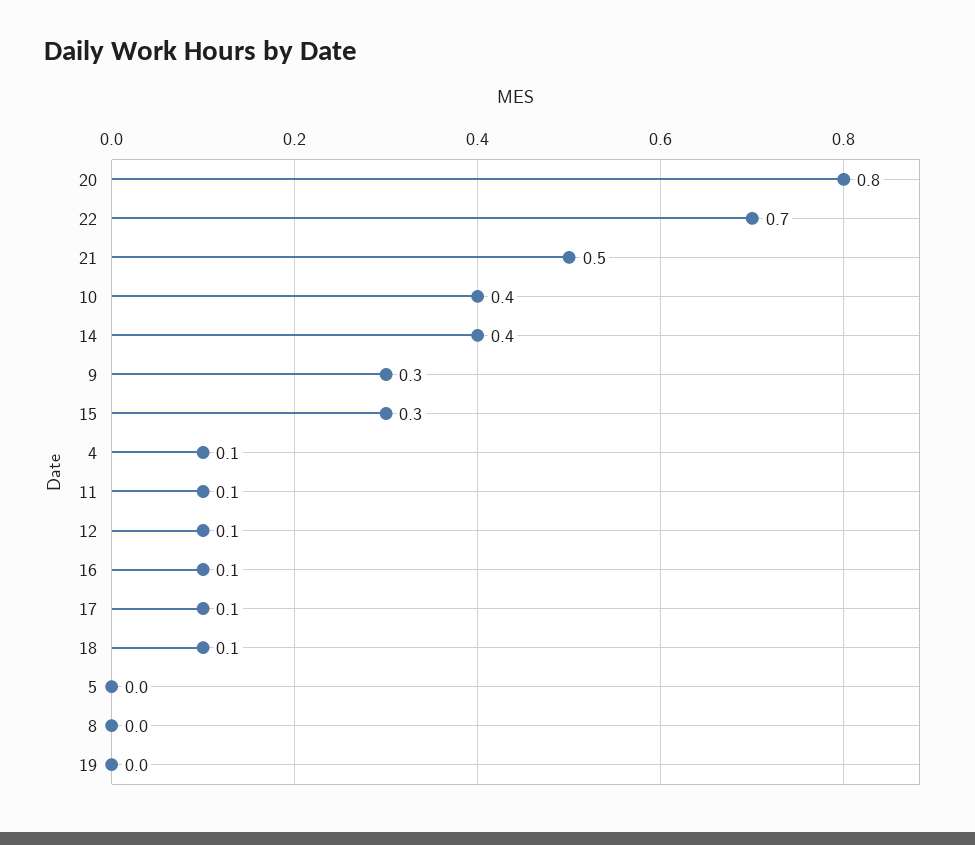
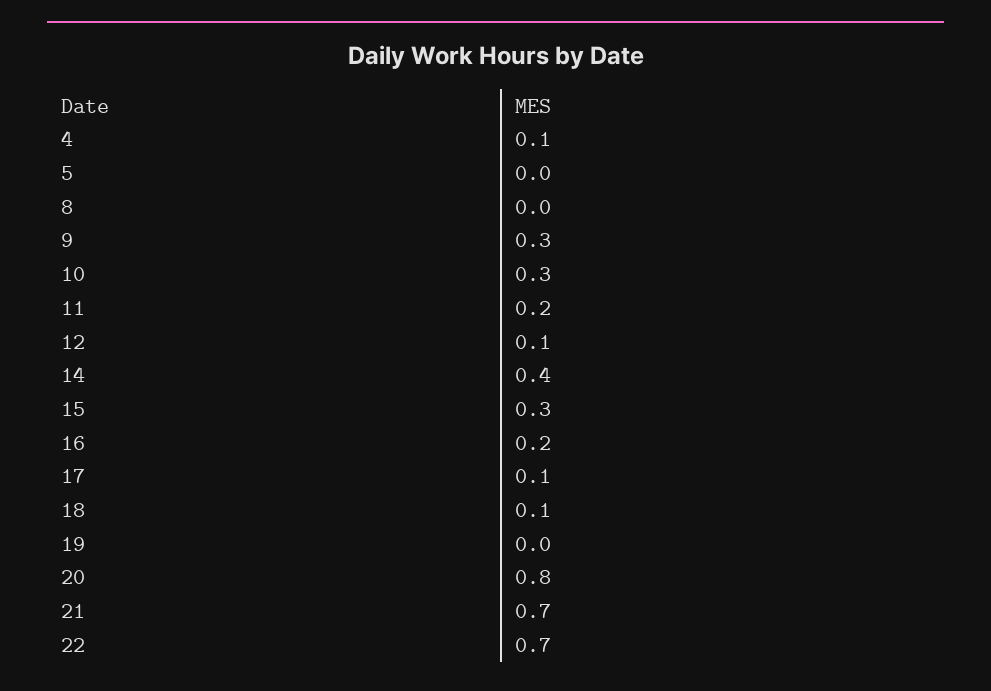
21: 0.5 -> 0.7
10: 0.4 -> 0.3
11: 0.1 -> 0.2
16: 0.1 -> 0.2

